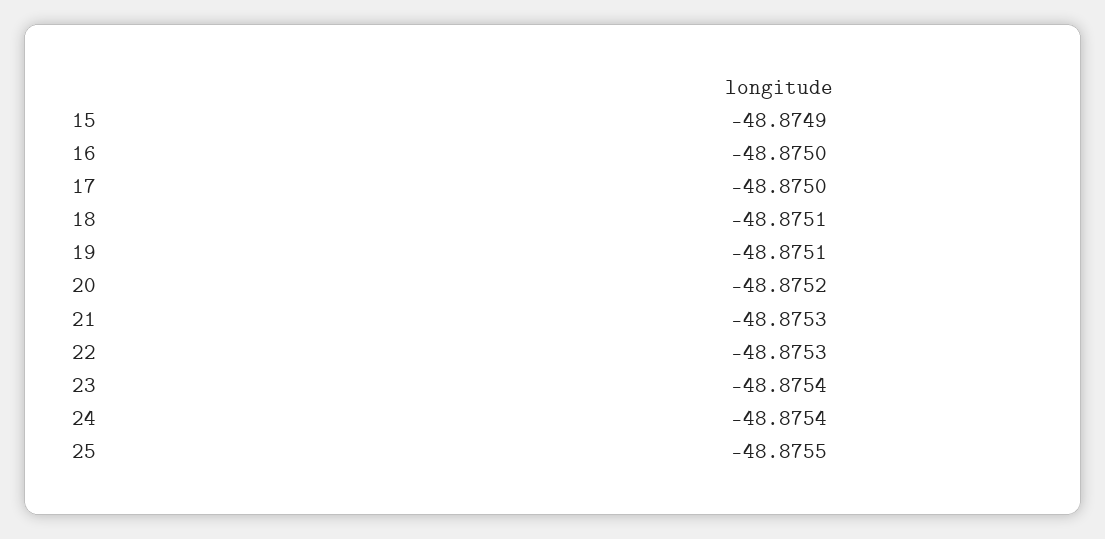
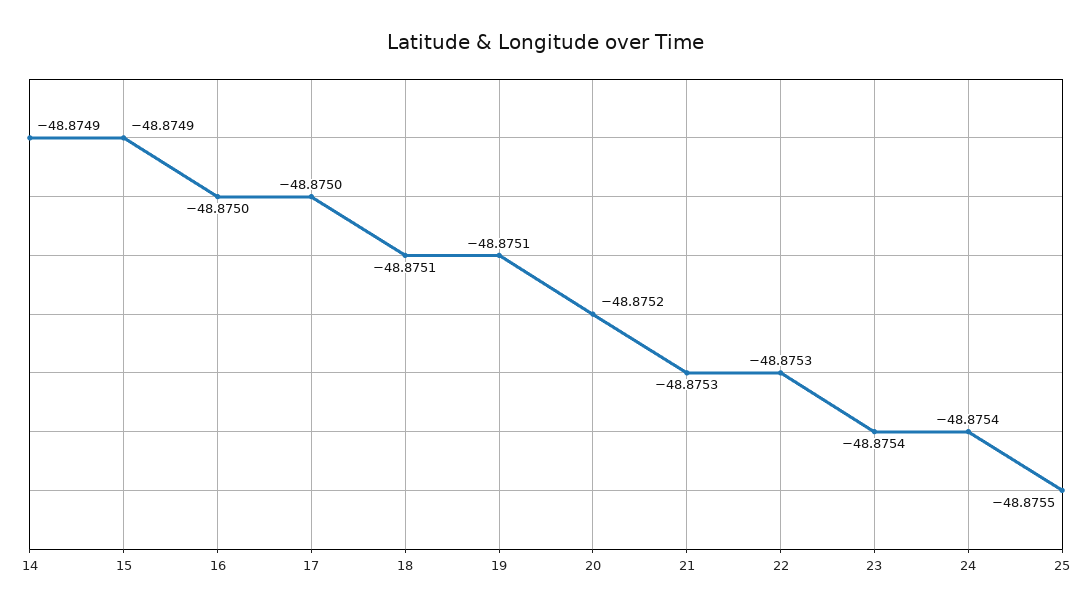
14: none -> -48.8749

